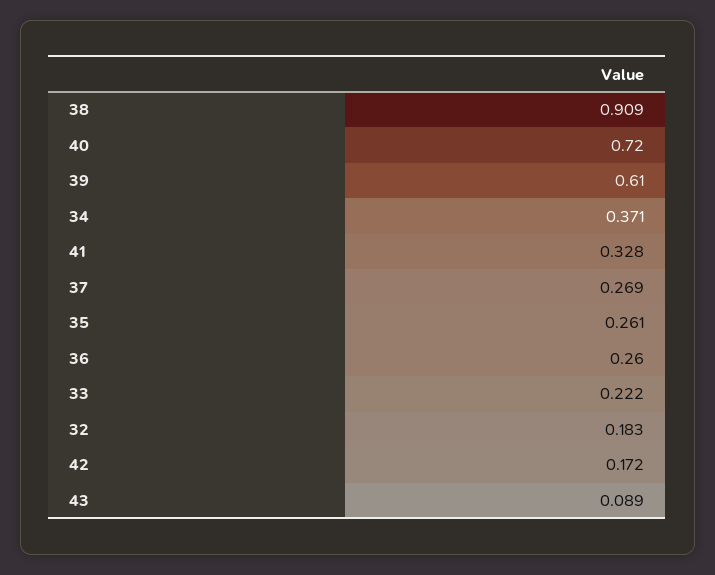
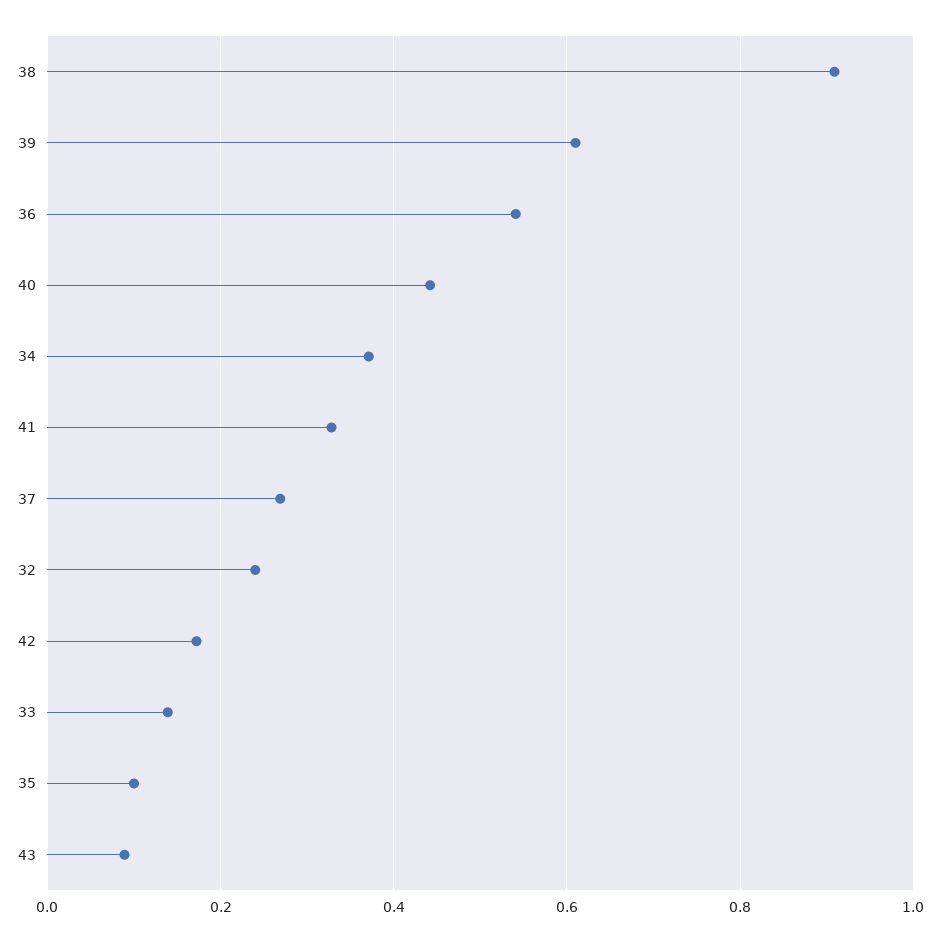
40: 0.72 -> 0.44
35: 0.261 -> 0.1
36: 0.26 -> 0.54
33: 0.222 -> 0.14
32: 0.183 -> 0.24

